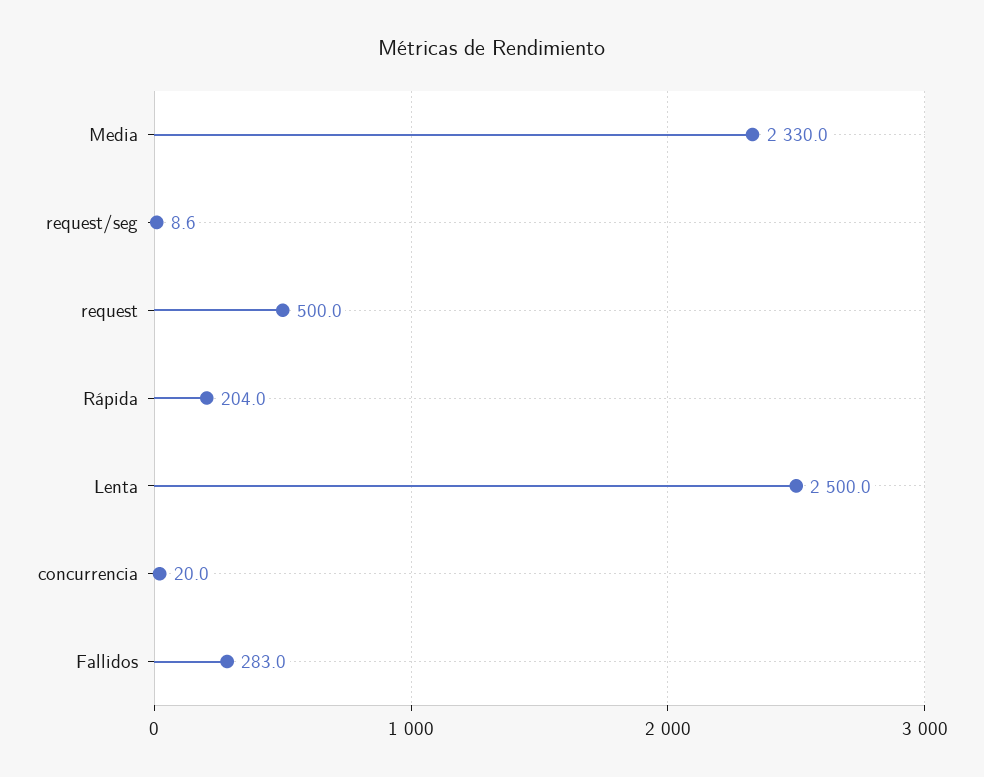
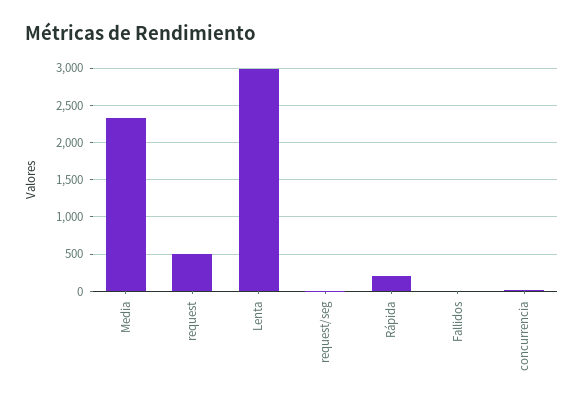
Lenta: 2500 -> 3000
Fallidos: 283 -> 0

